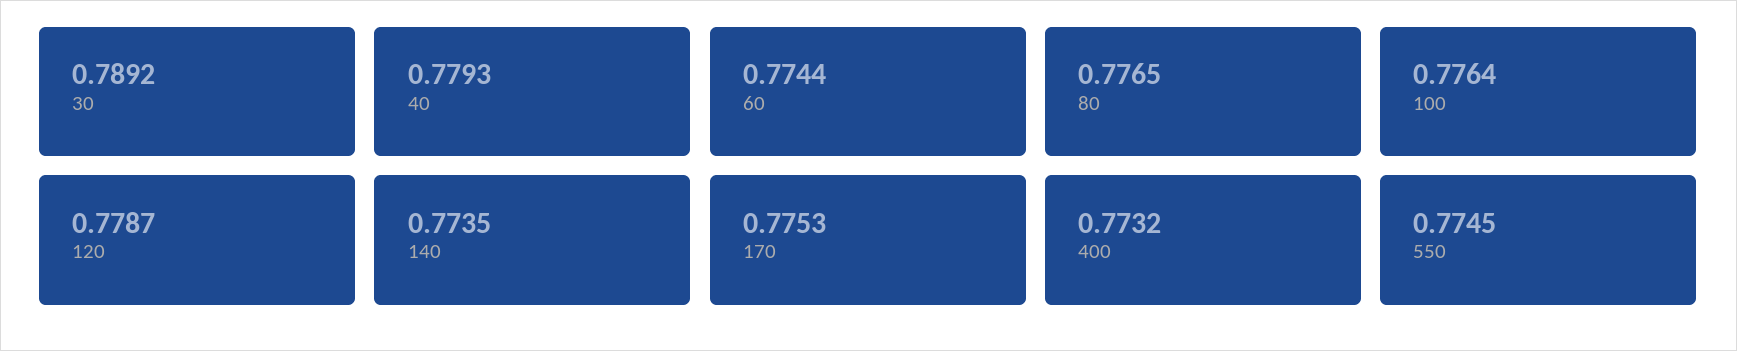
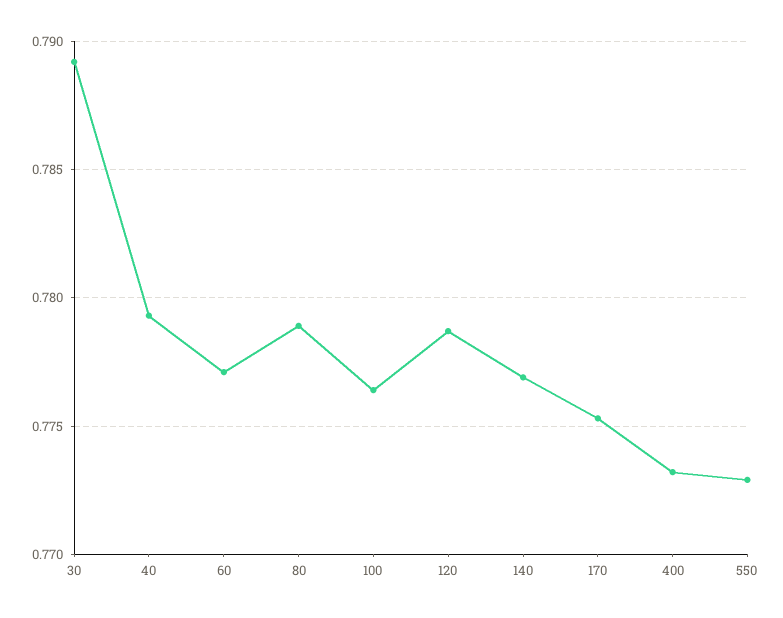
60: 0.7744 -> 0.777
80: 0.7765 -> 0.779
140: 0.7735 -> 0.777
550: 0.7745 -> 0.773

